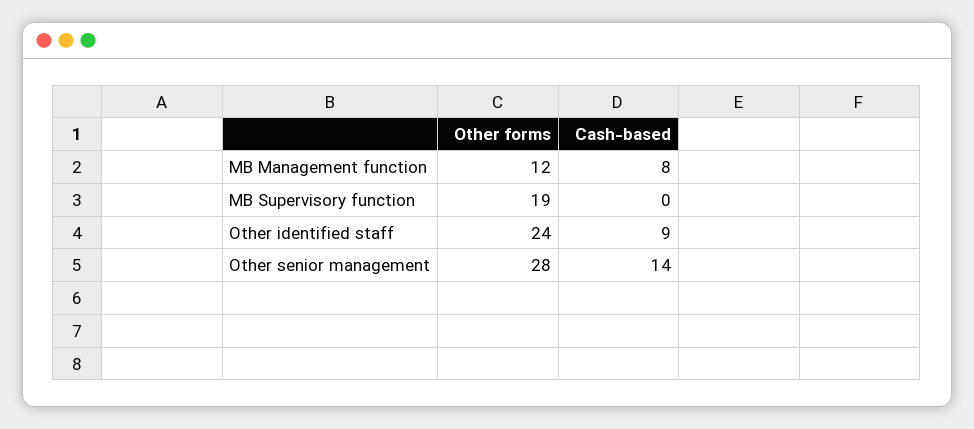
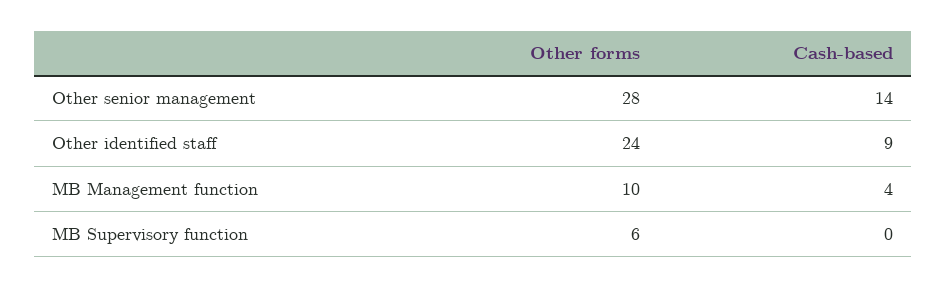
Other forms, MB Management function: 12 -> 10
Cash-based, MB Management function: 8 -> 4
Other forms, MB Supervisory function: 19 -> 6

